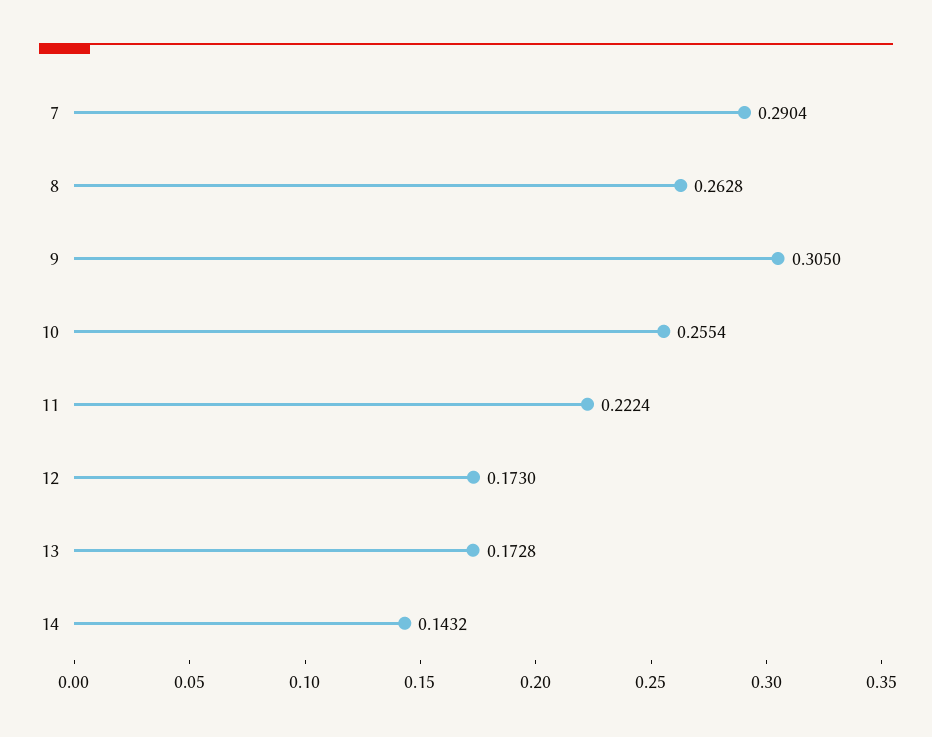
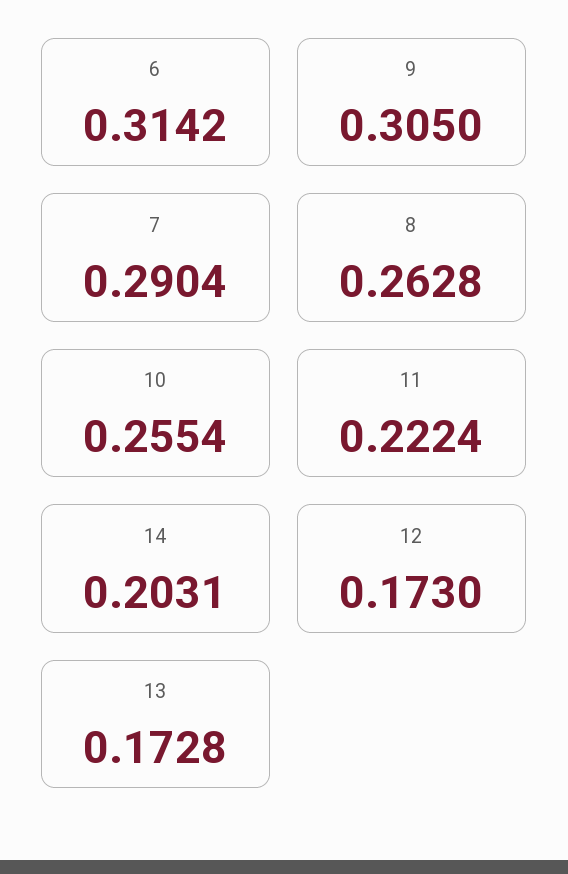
14: 0.1432 -> 0.2031
6: none -> 0.3142

